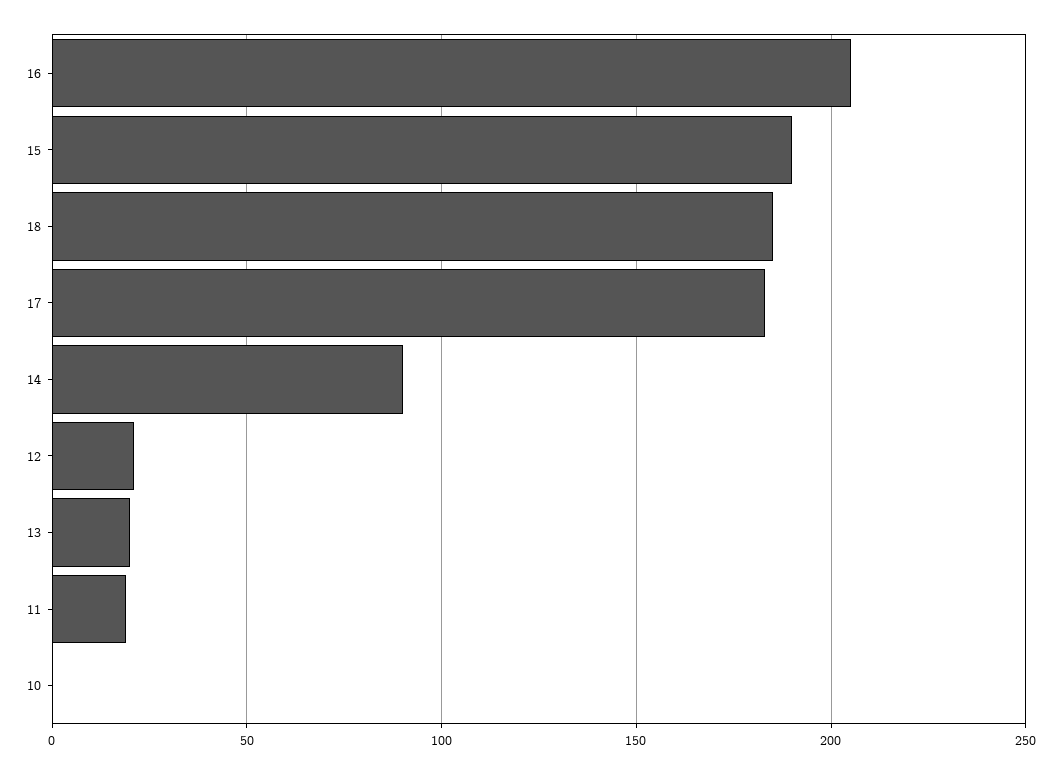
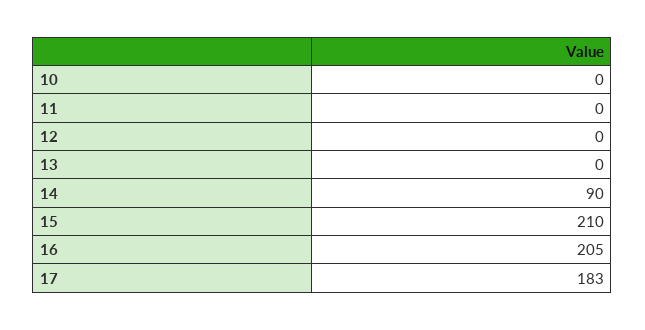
15: 190 -> 210
18: 185 -> none
12: 20 -> 0
13: 20 -> 0
11: 20 -> 0

